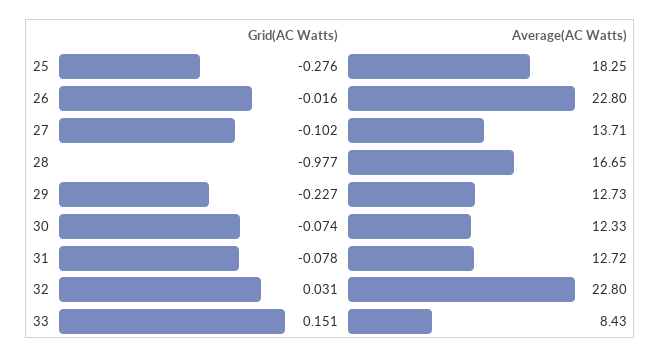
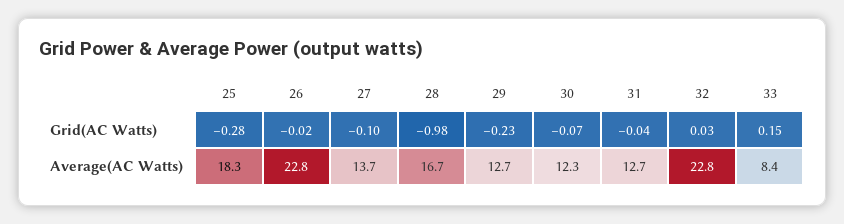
Grid(AC Watts), 31: -0.078 -> -0.04

